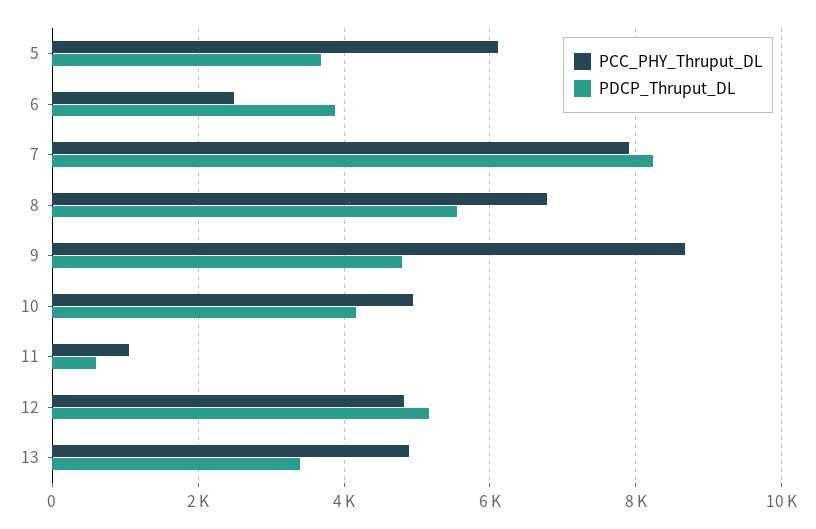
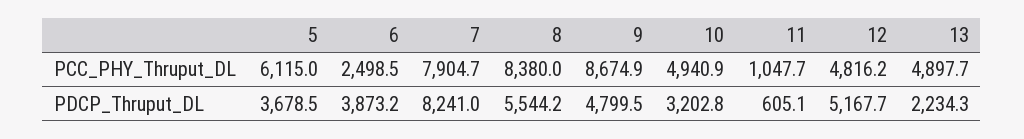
PCC_PHY_Thruput_DL, 8: 6800 -> 8380
PDCP_Thruput_DL, 10: 4200 -> 3202.8
PDCP_Thruput_DL, 13: 3400 -> 2234.3

